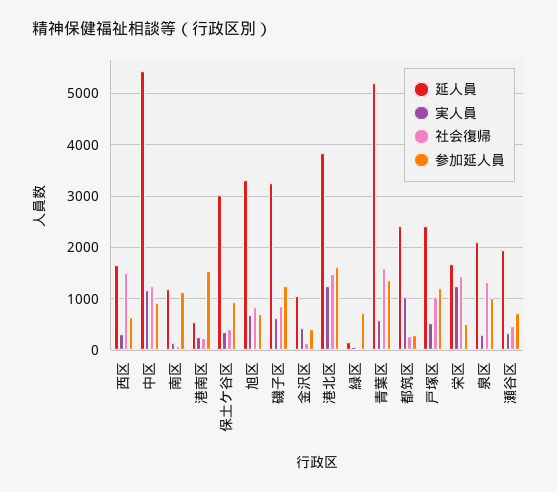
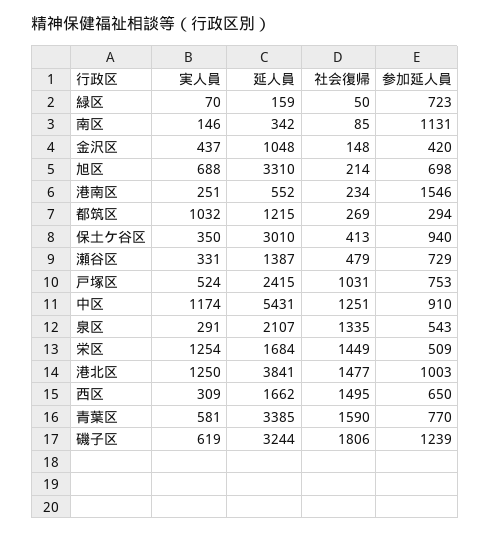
延人員, 南区: 1200 -> 342
社会復帰, 旭区: 800 -> 214
社会復帰, 磯子区: 800 -> 1806
参加延人員, 港北区: 1600 -> 1003
延人員, 青葉区: 5200 -> 3385
参加延人員, 青葉区: 1400 -> 770
延人員, 都筑区: 2400 -> 1215
参加延人員, 戸塚区: 1200 -> 753
参加延人員, 泉区: 1000 -> 543
延人員, 瀬谷区: 2000 -> 1387

